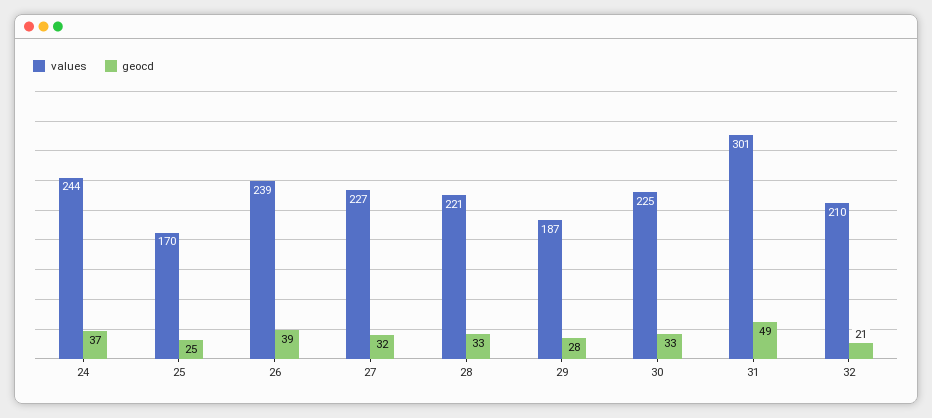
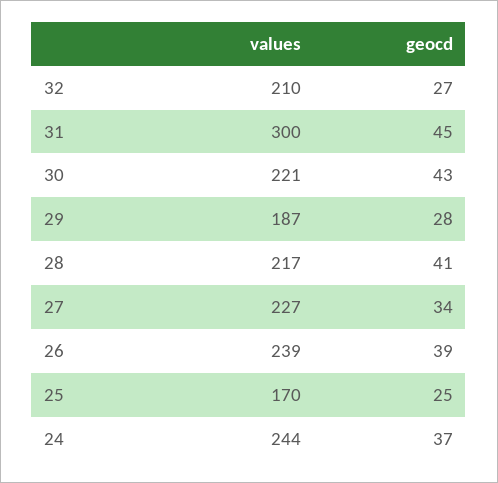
geocd, 27: 32 -> 34
values, 28: 221 -> 217
geocd, 28: 33 -> 41
values, 30: 225 -> 221
geocd, 30: 33 -> 43
values, 31: 301 -> 300
geocd, 31: 49 -> 45
geocd, 32: 21 -> 27

